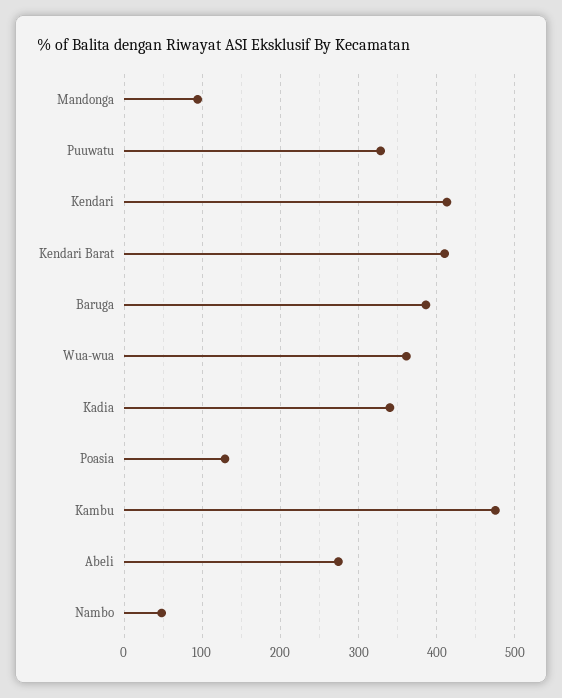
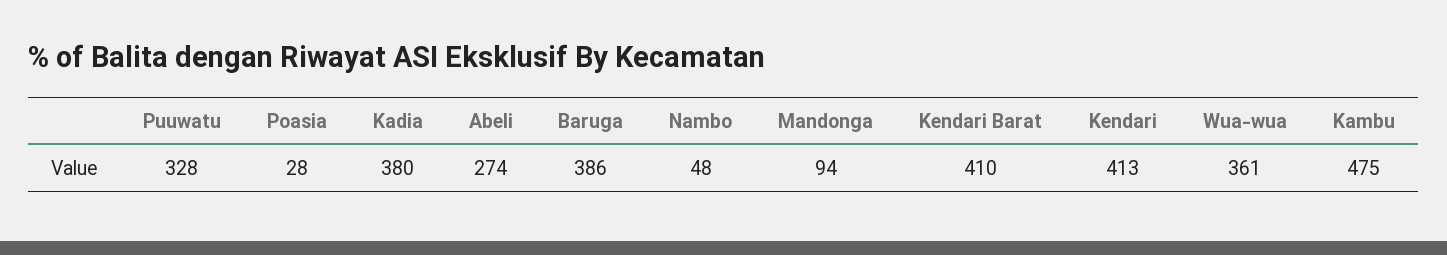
Kadia: 340 -> 380
Poasia: 130 -> 28

